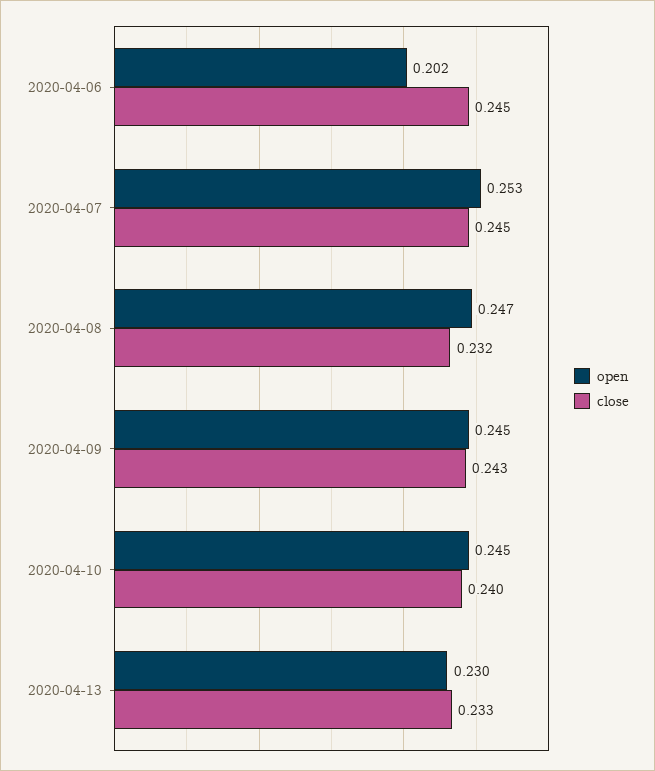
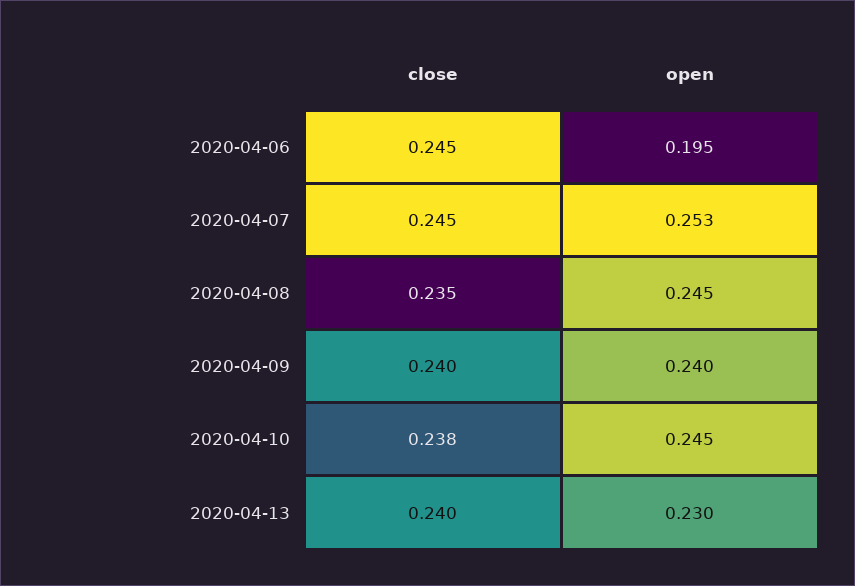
open, 2020-04-06: 0.202 -> 0.195
open, 2020-04-08: 0.247 -> 0.245
close, 2020-04-08: 0.232 -> 0.235
open, 2020-04-09: 0.245 -> 0.24
close, 2020-04-09: 0.243 -> 0.24
close, 2020-04-10: 0.24 -> 0.238
close, 2020-04-13: 0.233 -> 0.24

